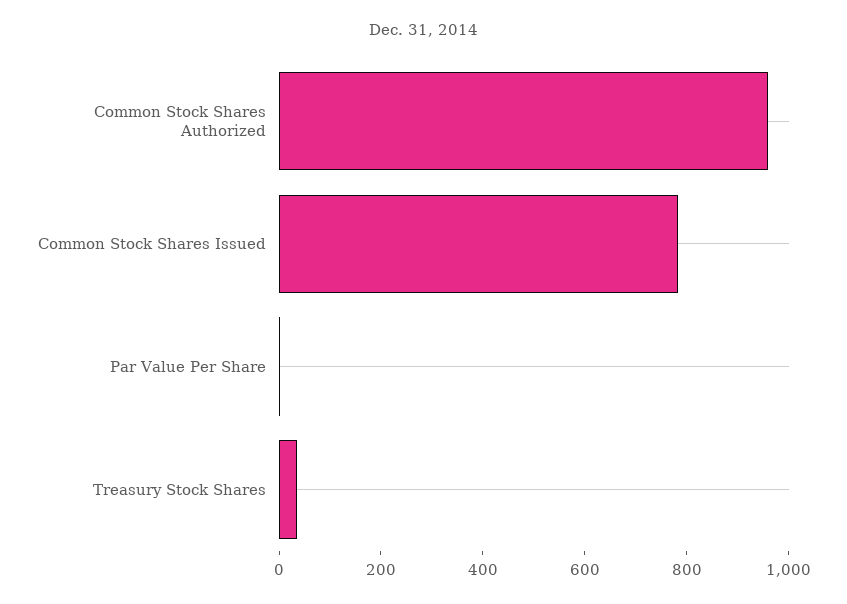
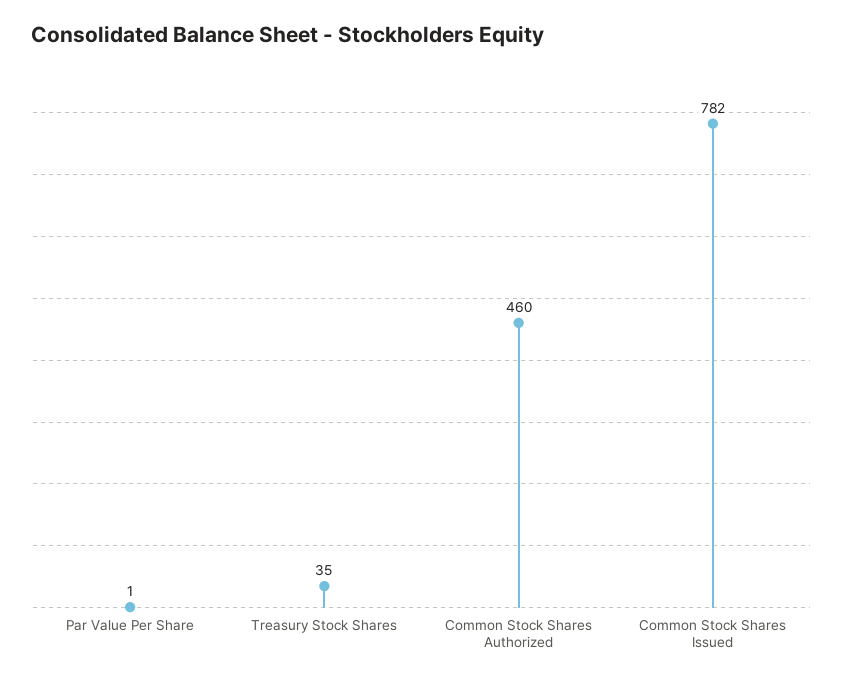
Common Stock Shares Authorized: 950 -> 460

